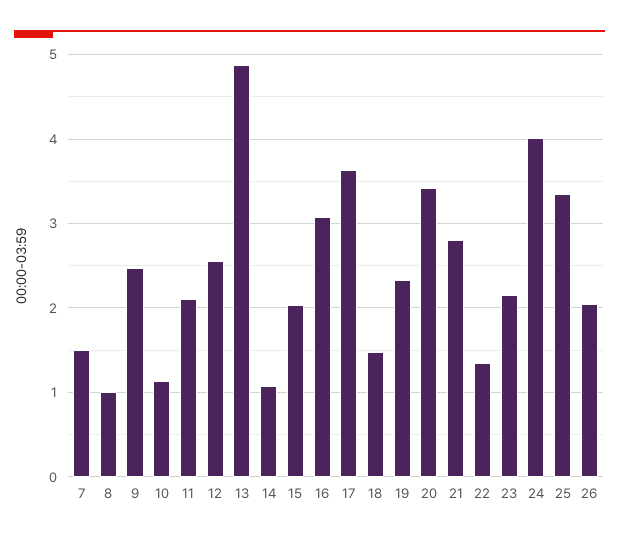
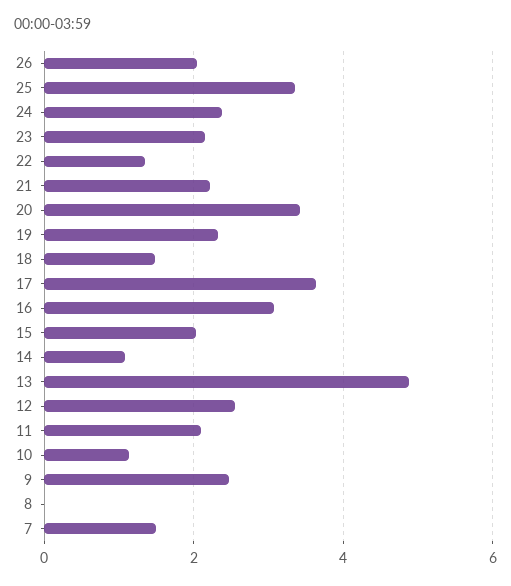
8: 1 -> 0
21: 2.8 -> 2.2
24: 4 -> 2.4

